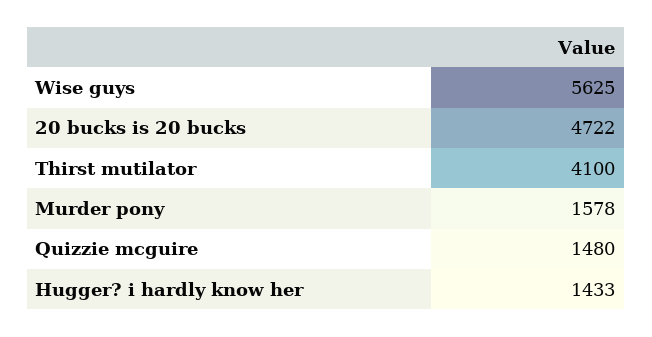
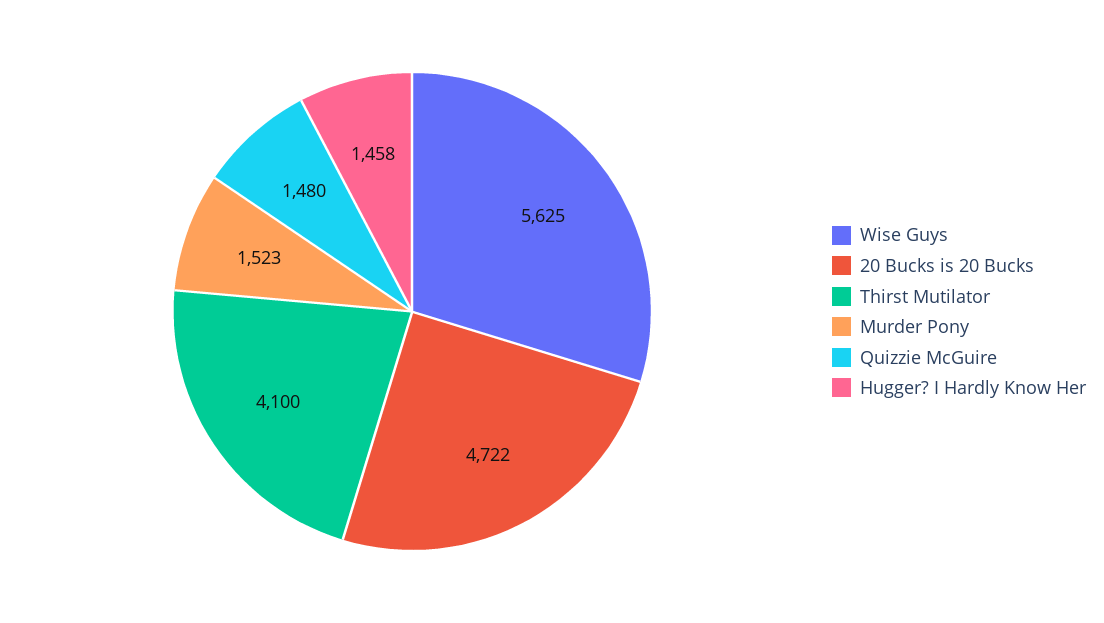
Murder pony: 1578 -> 1523
Hugger? i hardly know her: 1433 -> 1458

